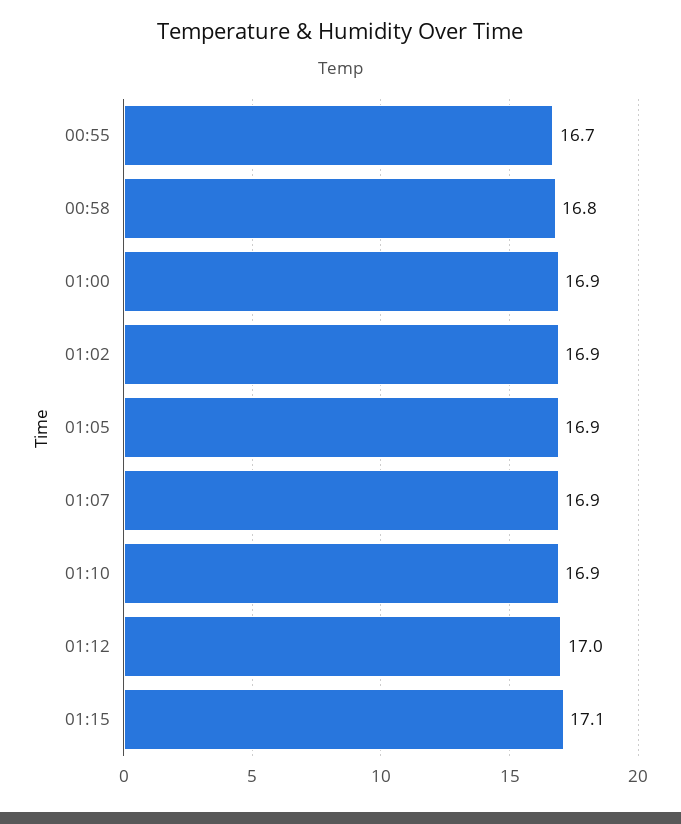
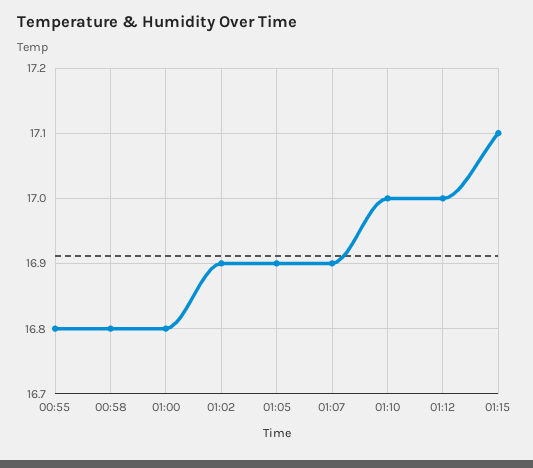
00:55: 16.7 -> 16.8
01:00: 16.9 -> 16.8
01:10: 16.9 -> 17

